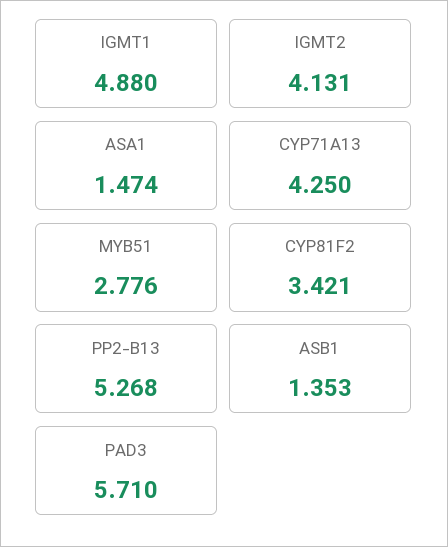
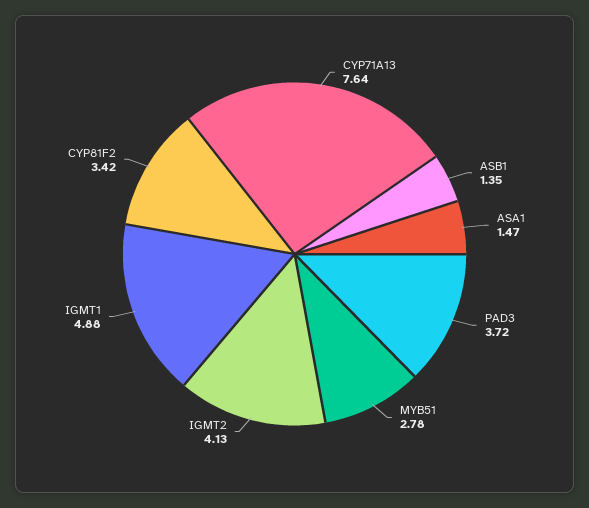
CYP71A13: 4.25 -> 7.64
PP2-B13: 5.268 -> none
PAD3: 5.71 -> 3.72

